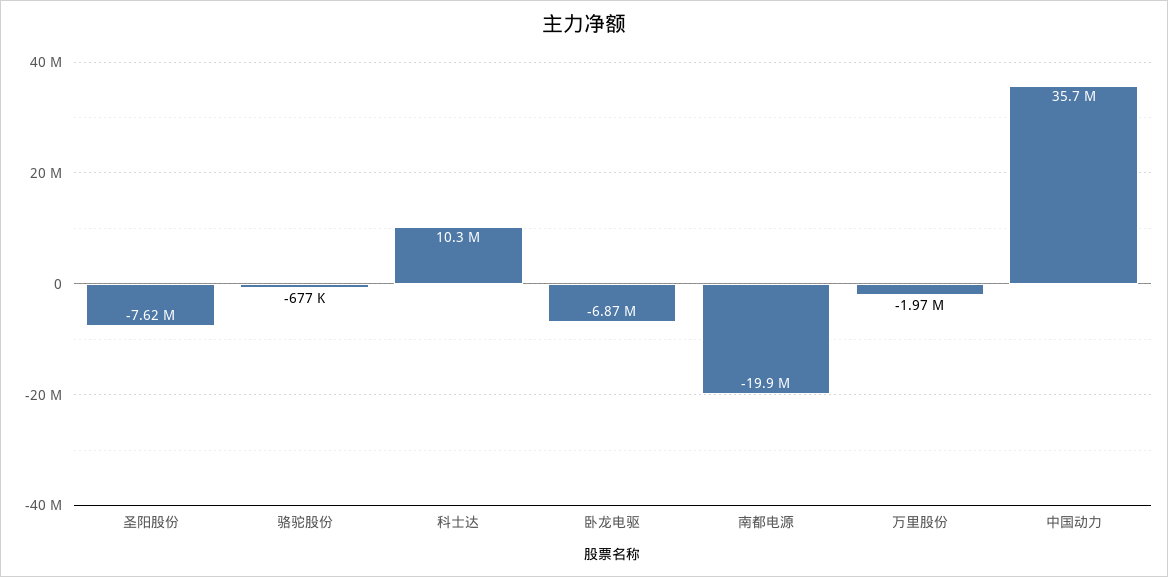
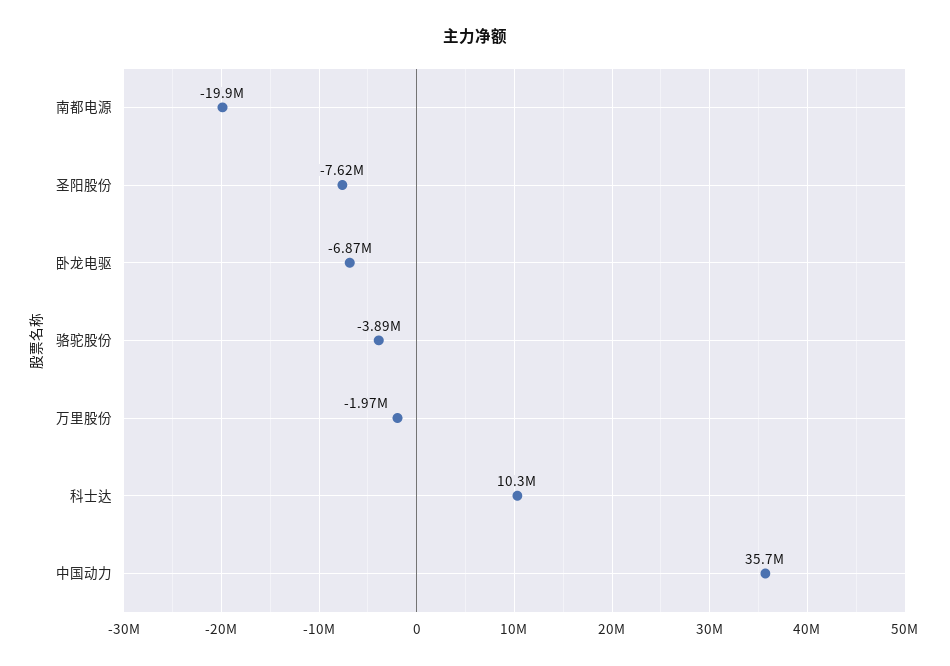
骆驼股份: -677000 -> -3890000

